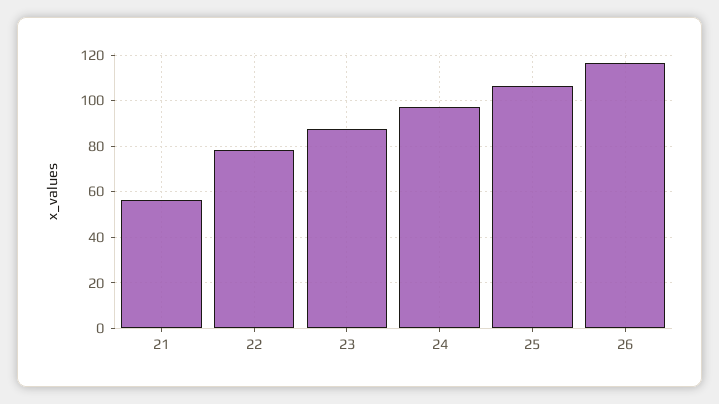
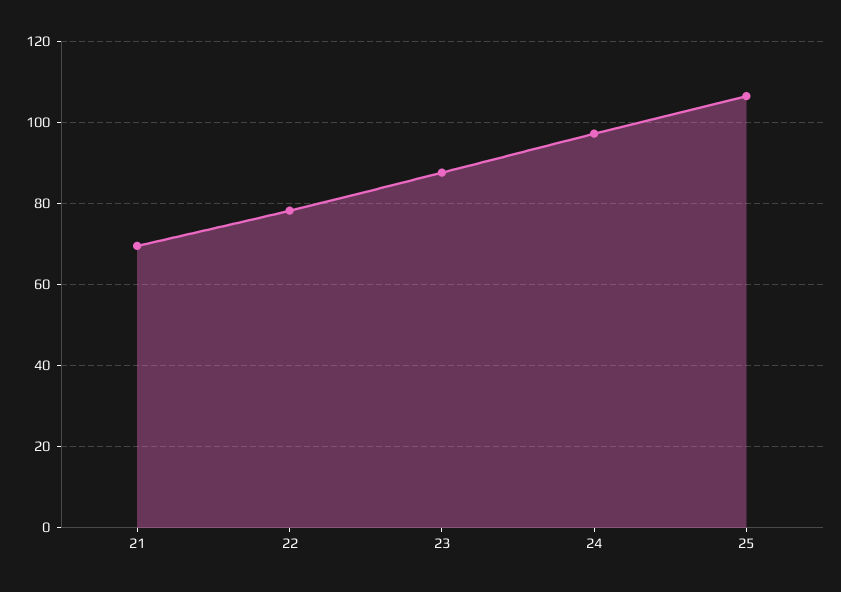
21: 55 -> 70
26: 115 -> none

